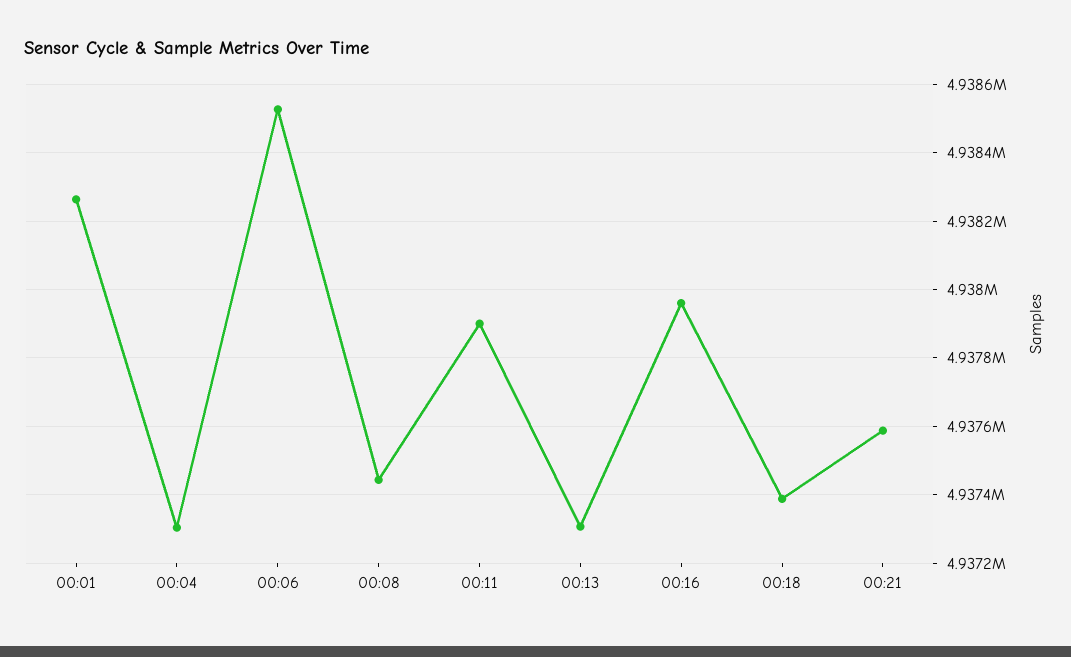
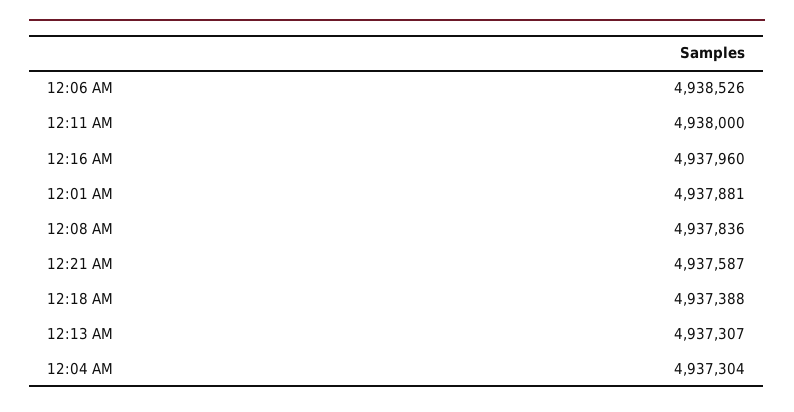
00:01: 4938260 -> 4937881
00:08: 4937440 -> 4937836
00:11: 4937900 -> 4938000

